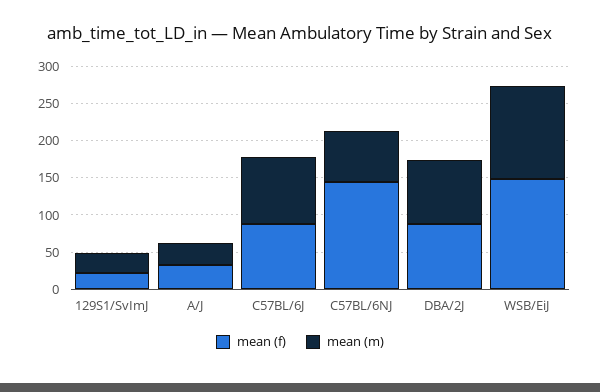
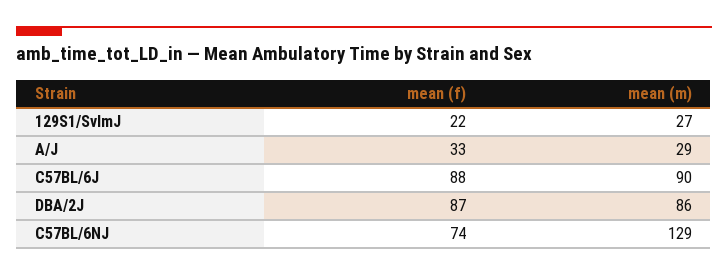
mean (f), C57BL/6NJ: 150 -> 74
mean (m), C57BL/6NJ: 75 -> 129
mean (f), WSB/EiJ: 150 -> none
mean (m), WSB/EiJ: 125 -> none

